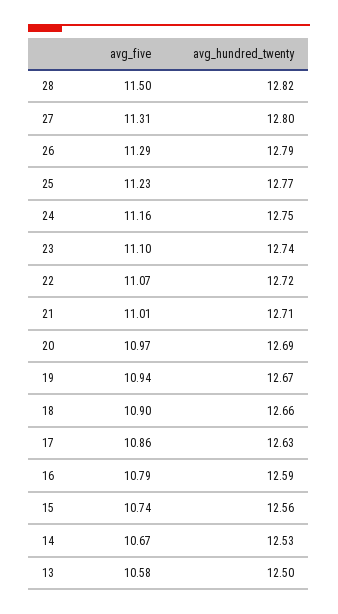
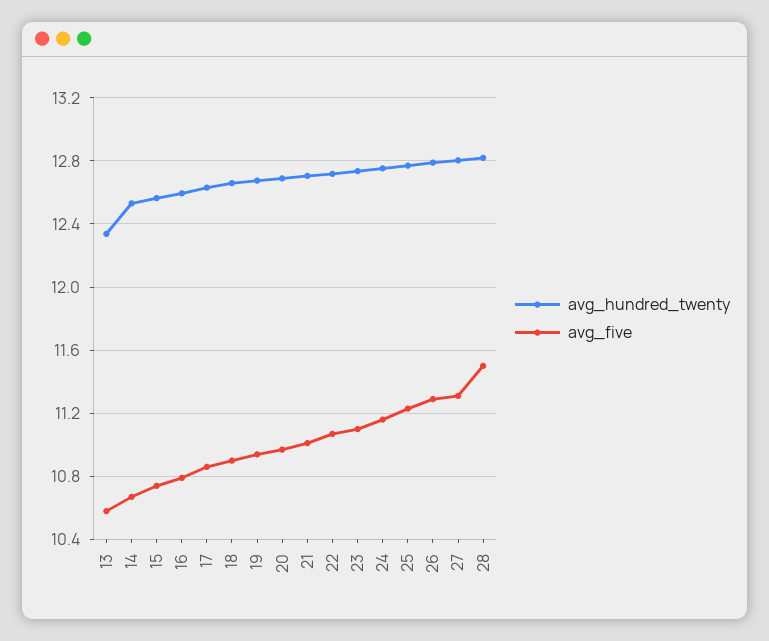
avg_hundred_twenty, 13: 12.5 -> 12.35

